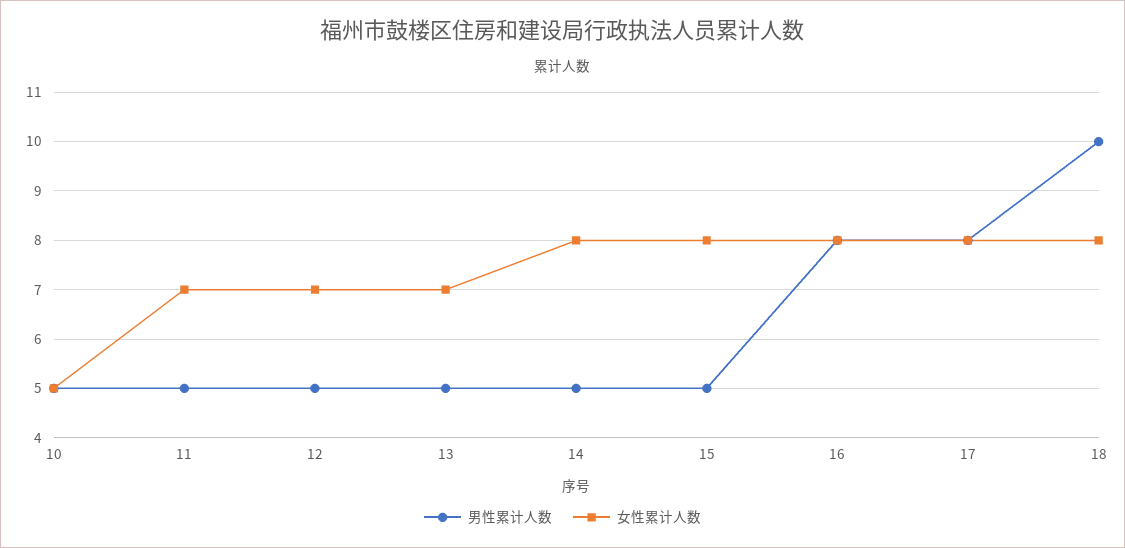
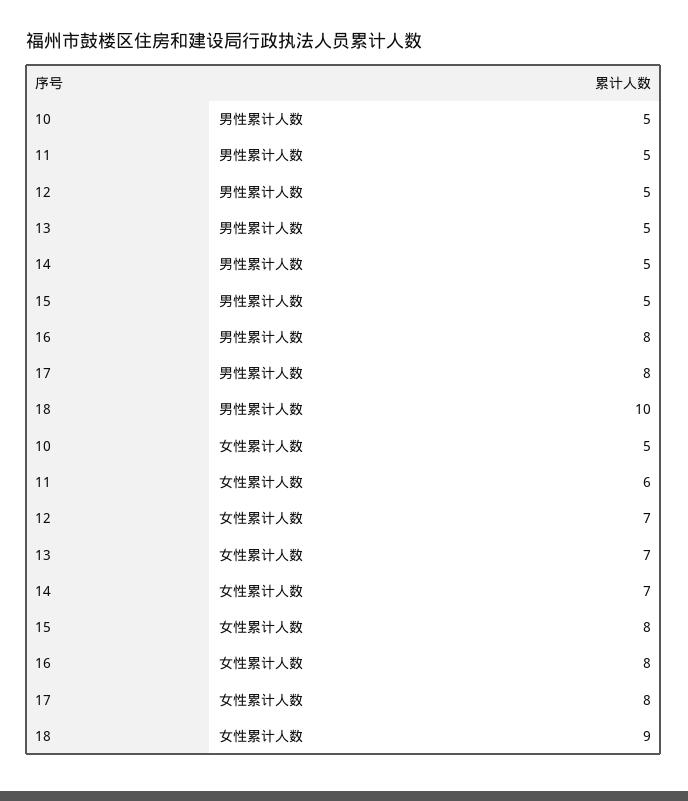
女性累计人数, 11: 7 -> 6
女性累计人数, 14: 8 -> 7
女性累计人数, 18: 8 -> 9

